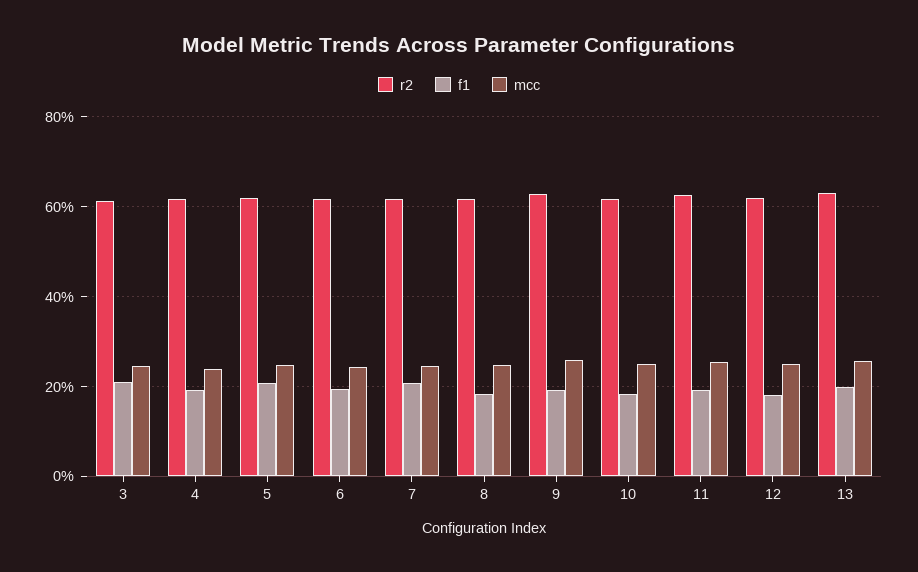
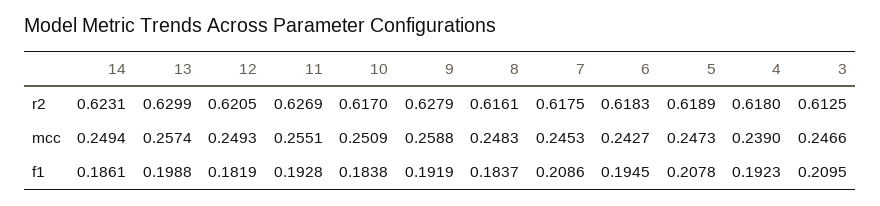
r2, 14: none -> 0.6231
mcc, 14: none -> 0.2494
f1, 14: none -> 0.1861

